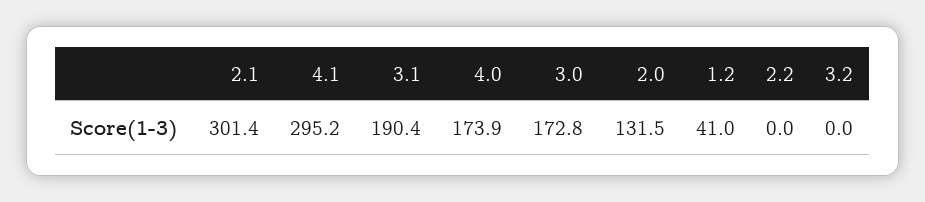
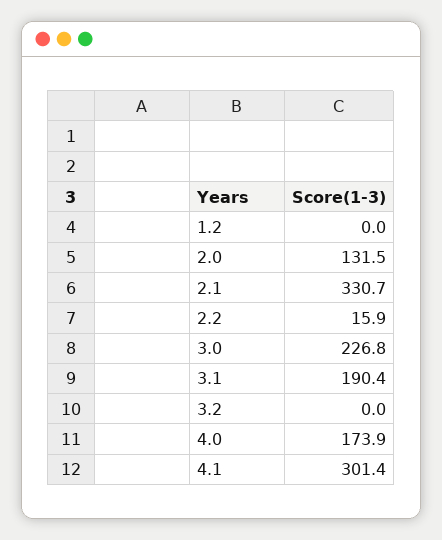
2.1: 301.4 -> 330.7
4.1: 295.2 -> 301.4
3.0: 172.8 -> 226.8
1.2: 41 -> 0
2.2: 0 -> 15.9

